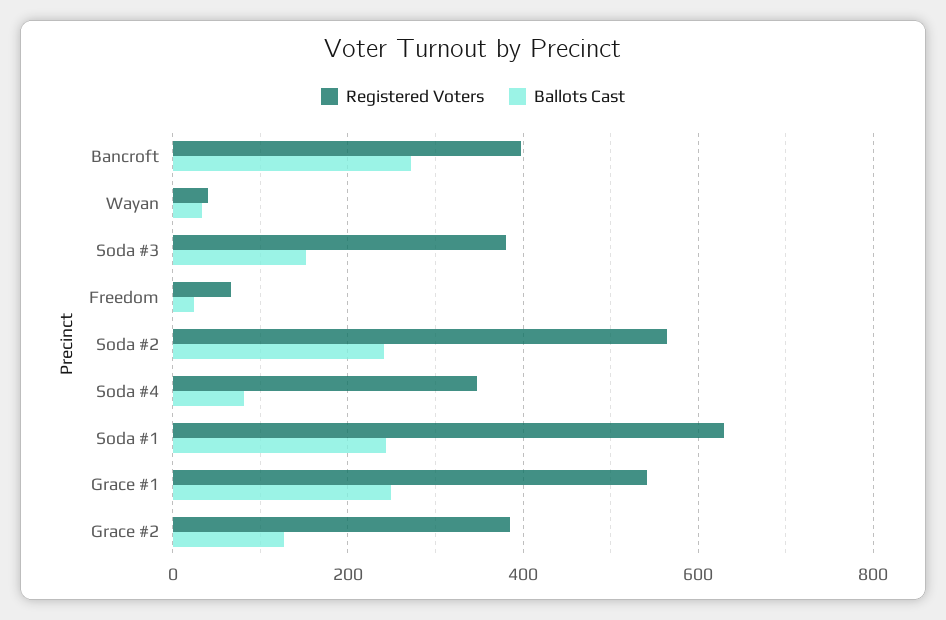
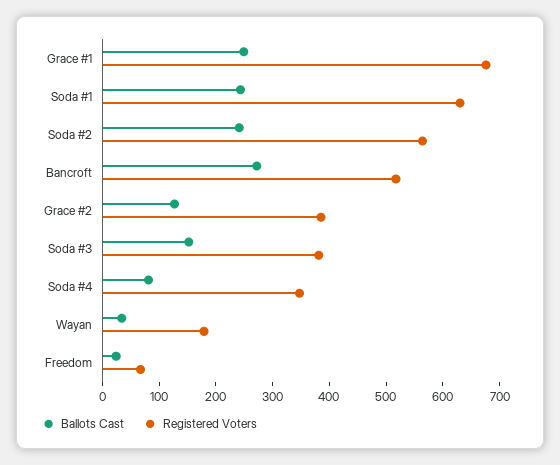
Registered Voters, Bancroft: 400 -> 520
Registered Voters, Wayan: 40 -> 180
Registered Voters, Grace #1: 540 -> 680

